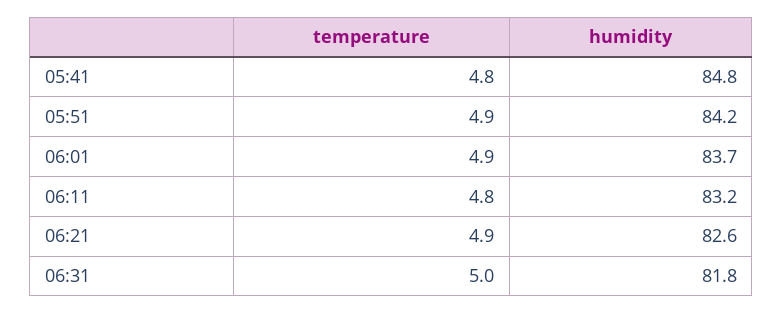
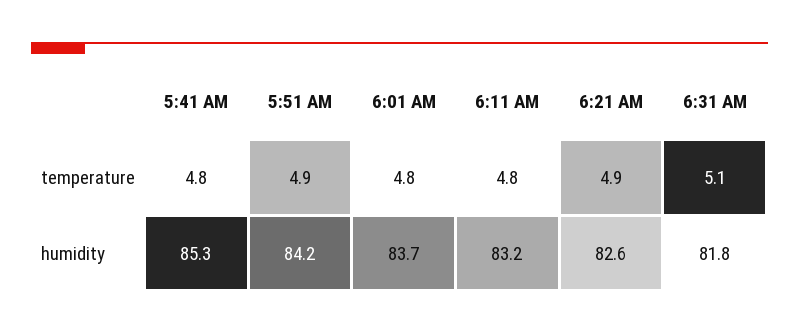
humidity, 05:41: 84.8 -> 85.3
temperature, 06:01: 4.9 -> 4.8
temperature, 06:31: 5 -> 5.1

